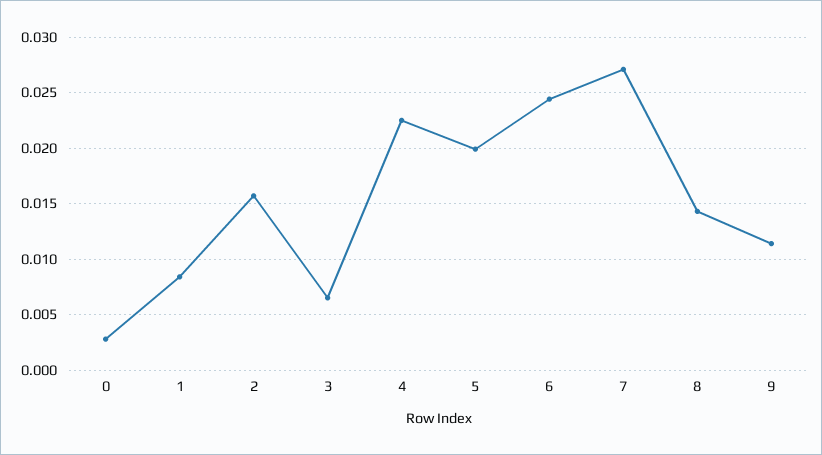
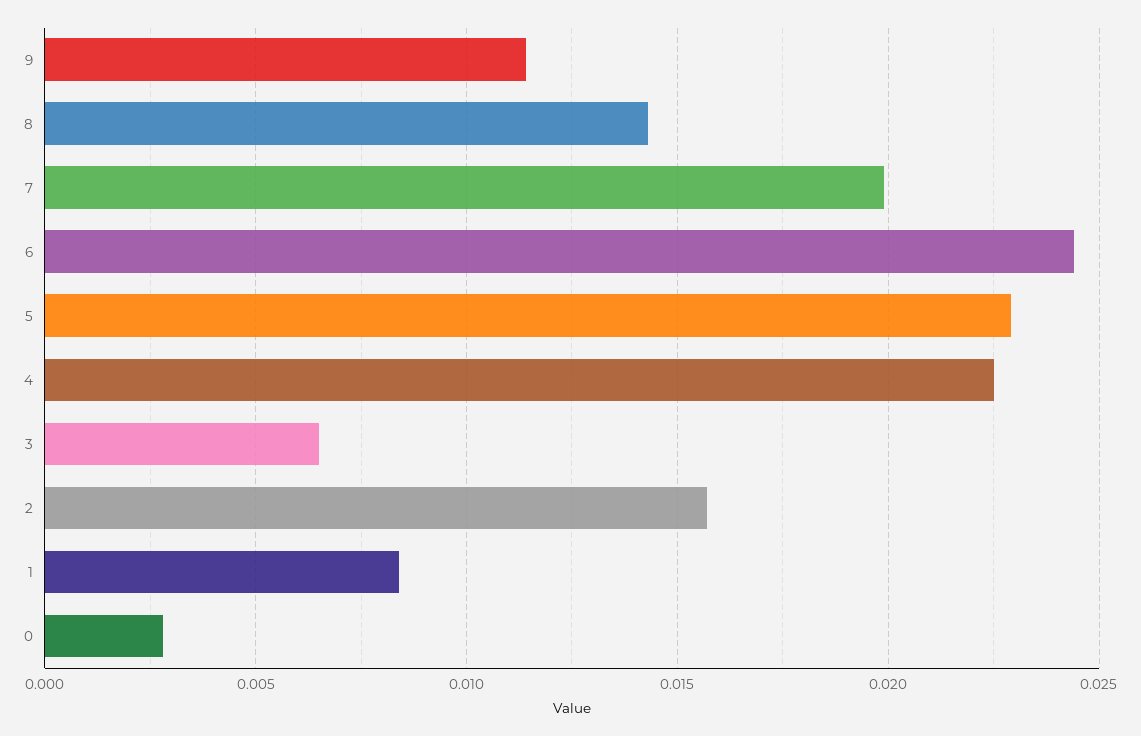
5: 0.02 -> 0.023
7: 0.027 -> 0.02

